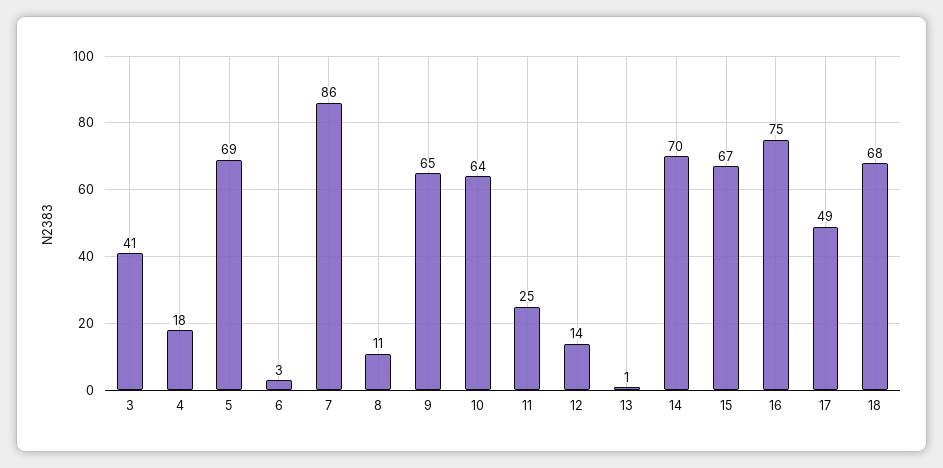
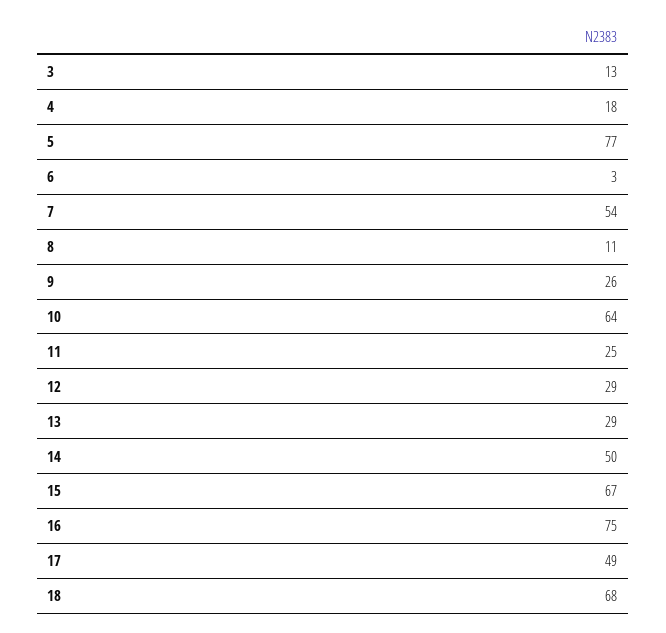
3: 41 -> 13
5: 69 -> 77
7: 86 -> 54
9: 65 -> 26
12: 14 -> 29
13: 1 -> 29
14: 70 -> 50

